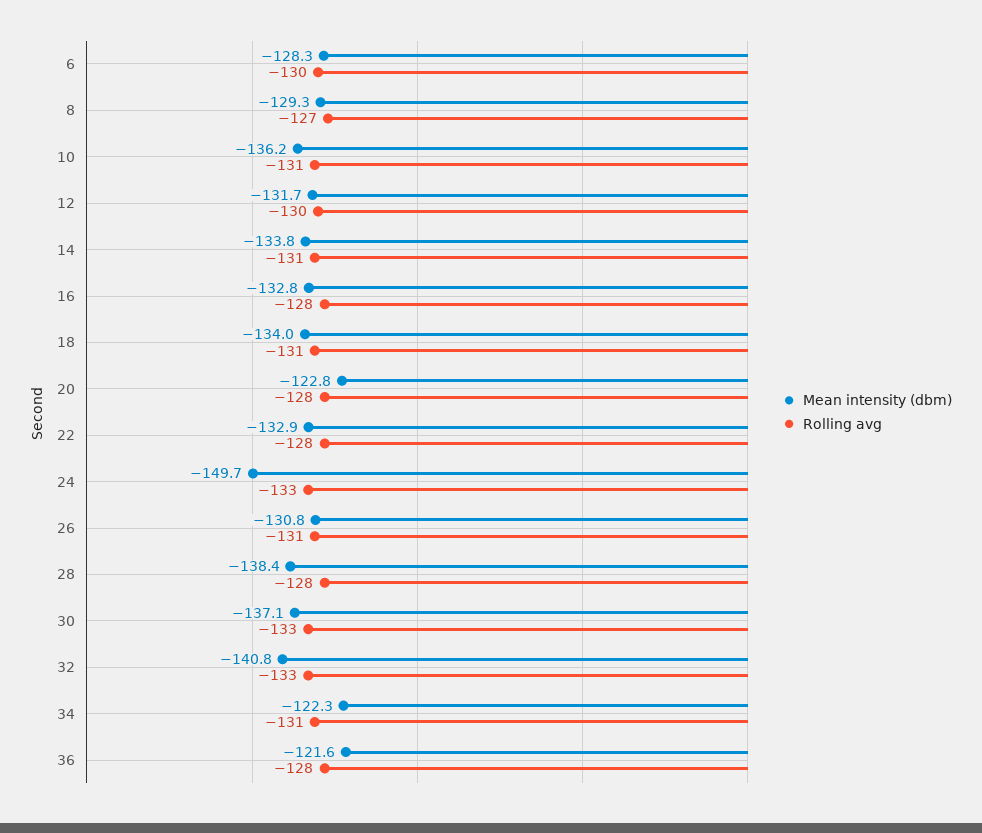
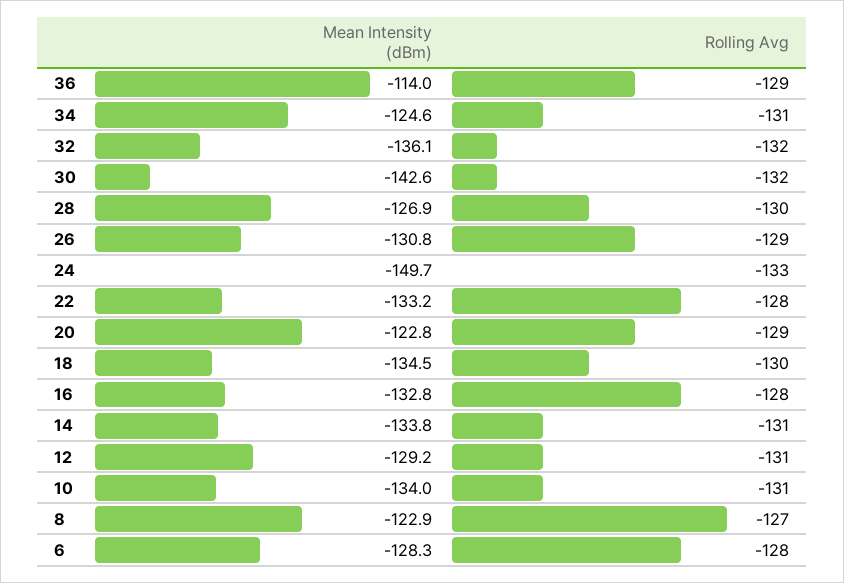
Rolling avg, 6: -130 -> -128
Mean intensity (dbm), 8: -129.3 -> -122.9
Mean intensity (dbm), 10: -136.2 -> -134
Mean intensity (dbm), 12: -131.7 -> -129.2
Rolling avg, 12: -130 -> -131
Mean intensity (dbm), 18: -134 -> -134.5
Rolling avg, 18: -131 -> -130
Rolling avg, 20: -128 -> -129
Mean intensity (dbm), 22: -132.9 -> -133.2
Rolling avg, 26: -131 -> -129
Mean intensity (dbm), 28: -138.4 -> -126.9
Rolling avg, 28: -128 -> -130
Mean intensity (dbm), 30: -137.1 -> -142.6
Rolling avg, 30: -133 -> -132
Mean intensity (dbm), 32: -140.8 -> -136.1
Rolling avg, 32: -133 -> -132
Mean intensity (dbm), 34: -122.3 -> -124.6
Mean intensity (dbm), 36: -121.6 -> -114
Rolling avg, 36: -128 -> -129

